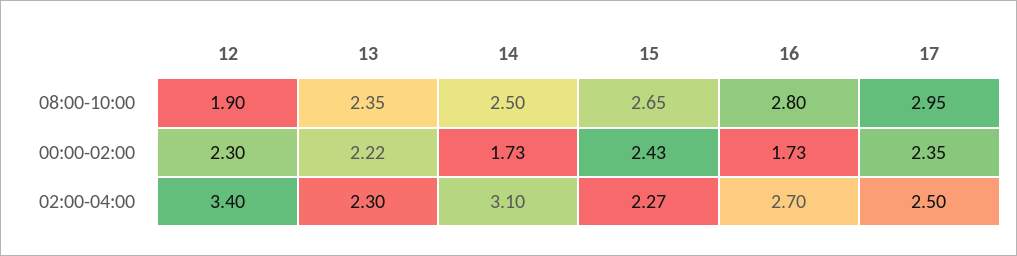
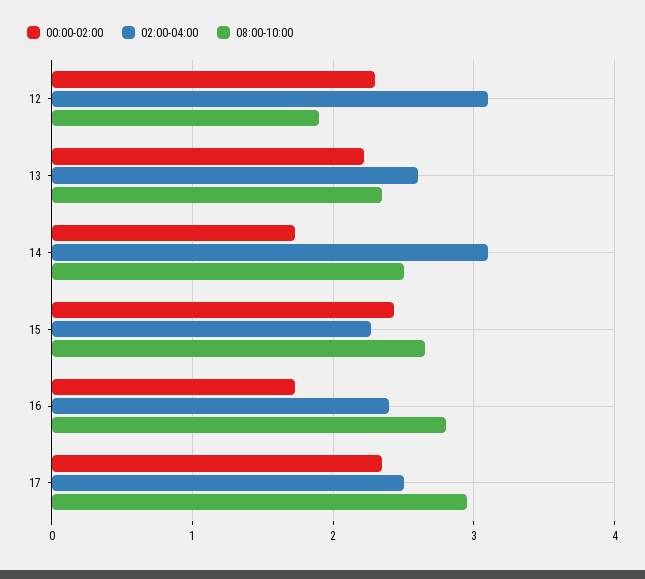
02:00-04:00, 12: 3.4 -> 3.1
02:00-04:00, 13: 2.3 -> 2.6
02:00-04:00, 16: 2.7 -> 2.4

